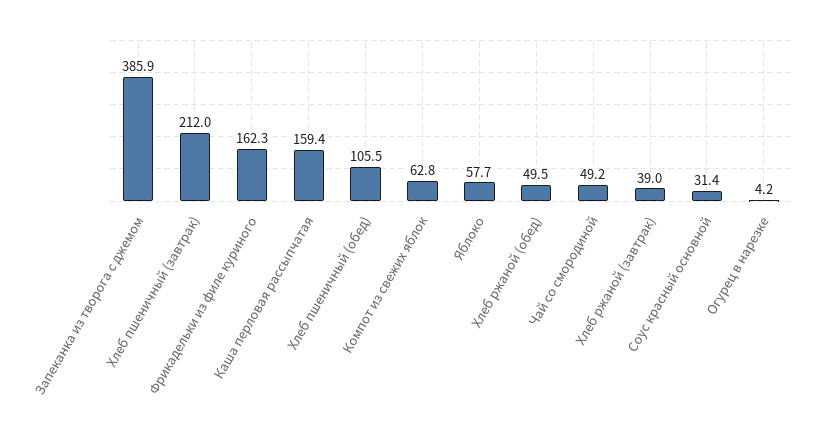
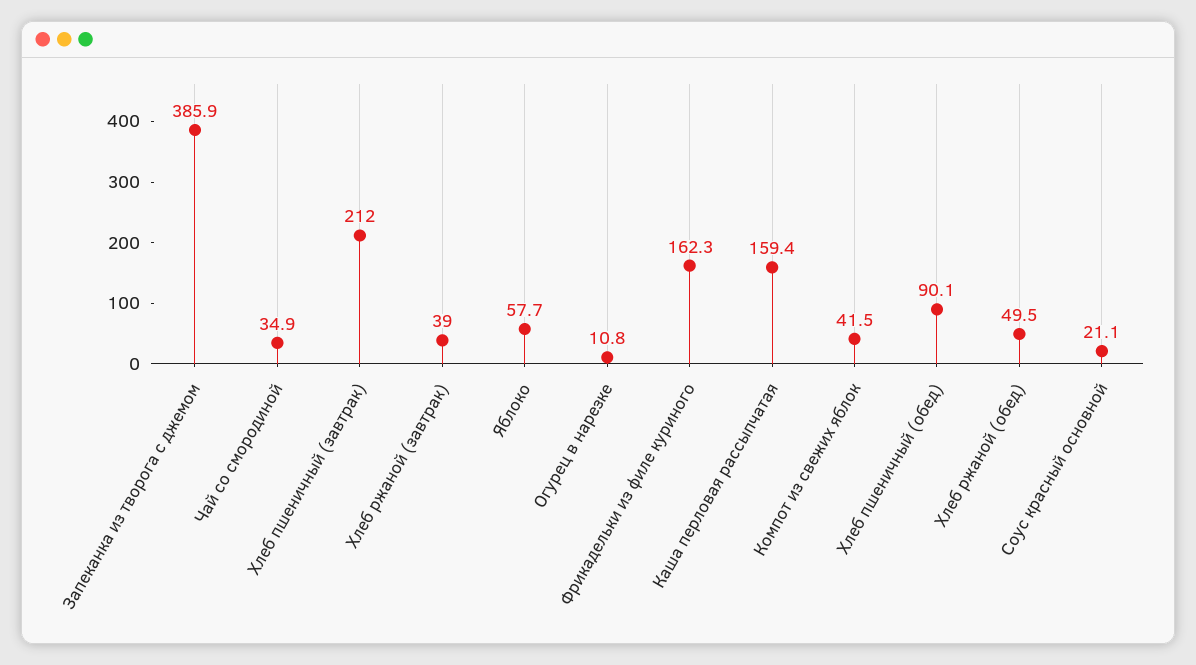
Хлеб пшеничный (обед): 105.5 -> 90.1
Компот из свежих яблок: 62.8 -> 41.5
Чай со смородиной: 49.2 -> 34.9
Соус красный основной: 31.4 -> 21.1
Огурец в нарезке: 4.2 -> 10.8

